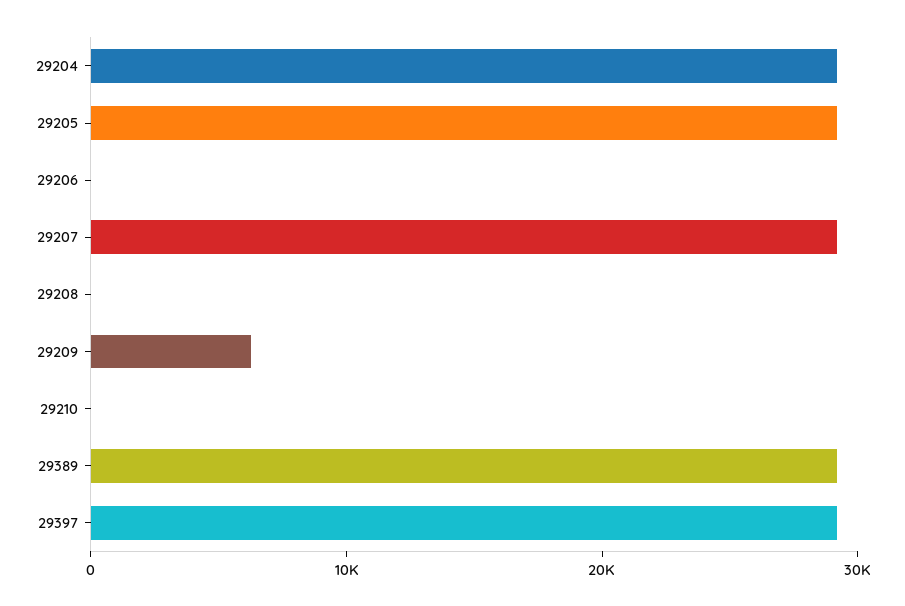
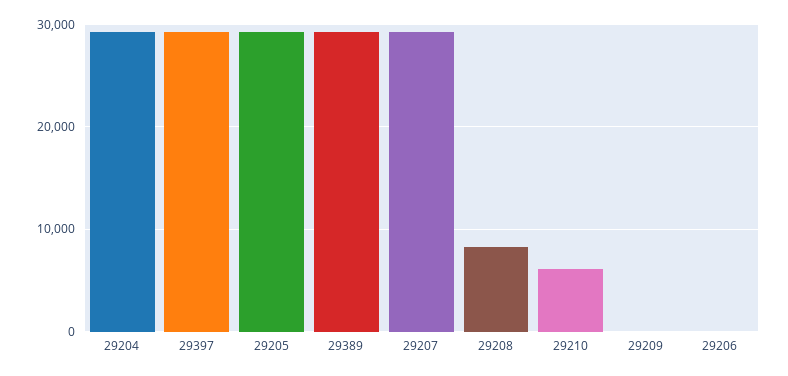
29208: 0 -> 8000
29209: 6000 -> 0
29210: 0 -> 6000

